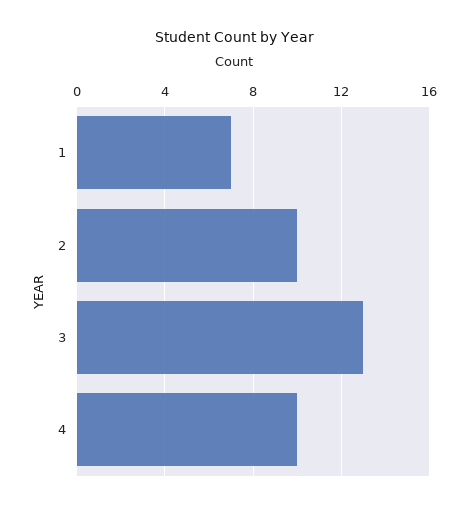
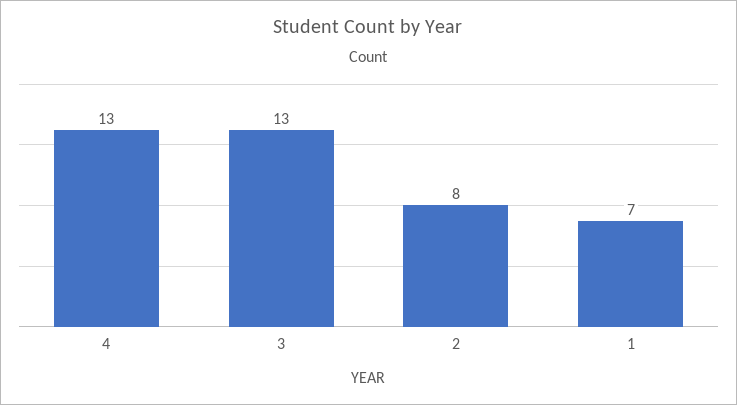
2: 10 -> 8
4: 10 -> 13

